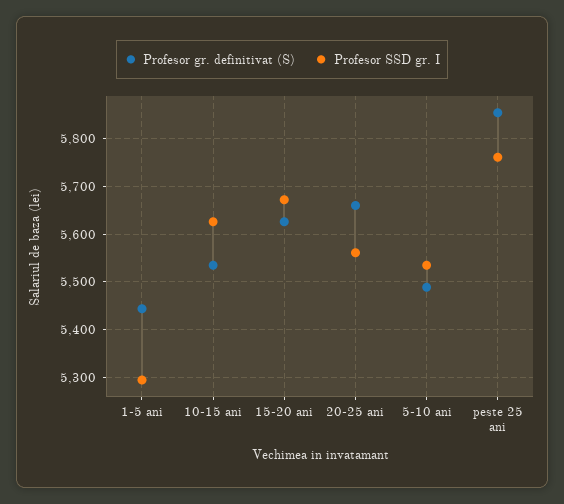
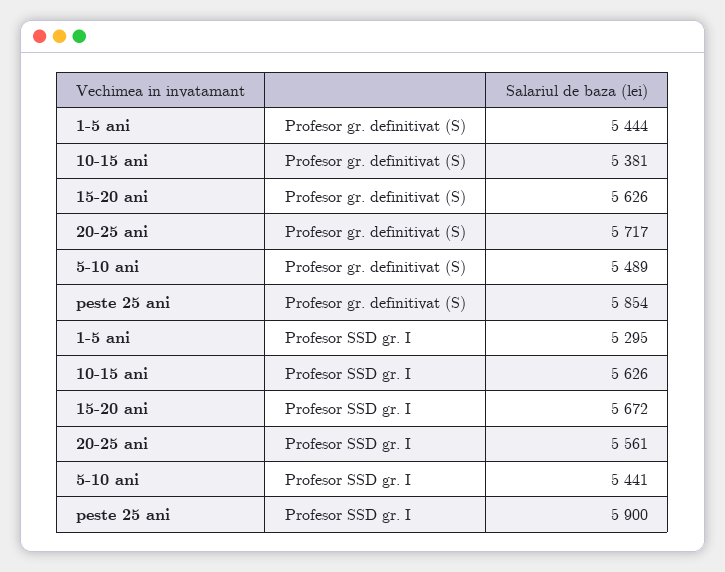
Profesor gr. definitivat (S), 10-15 ani: 5540 -> 5381
Profesor gr. definitivat (S), 20-25 ani: 5660 -> 5717
Profesor SSD gr. I, 5-10 ani: 5540 -> 5441
Profesor SSD gr. I, peste 25 ani: 5760 -> 5900

